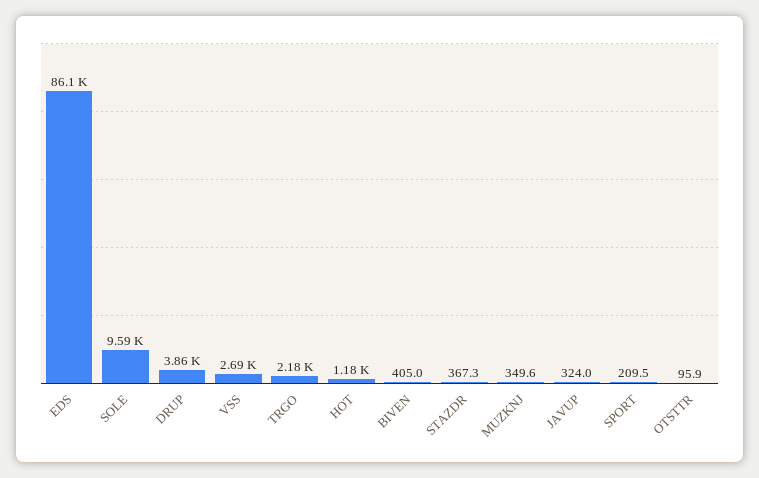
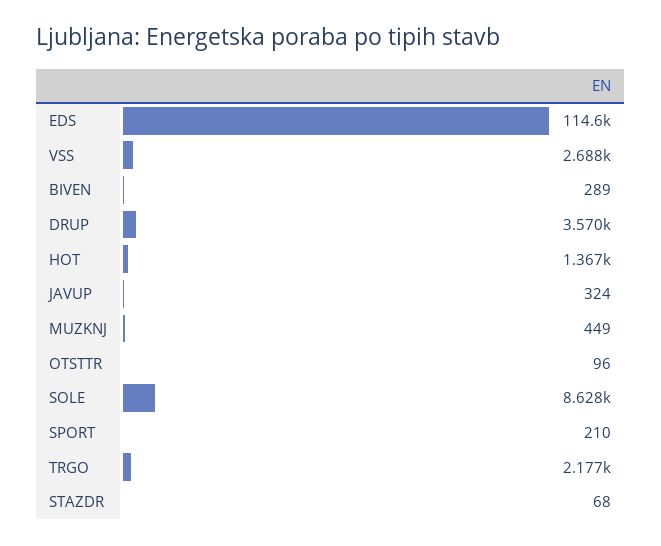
EDS: 86100 -> 114600
SOLE: 9590 -> 8628
DRUP: 3860 -> 3570
HOT: 1180 -> 1367
BIVEN: 405 -> 289
STAZDR: 367.3 -> 68
MUZKNJ: 349.6 -> 449

